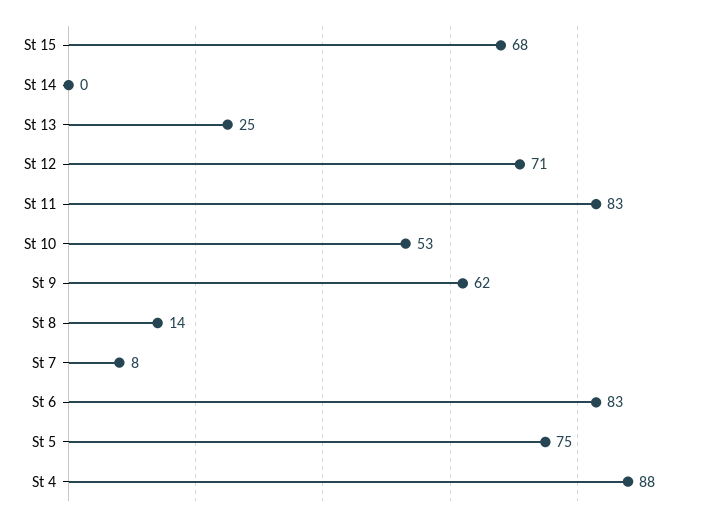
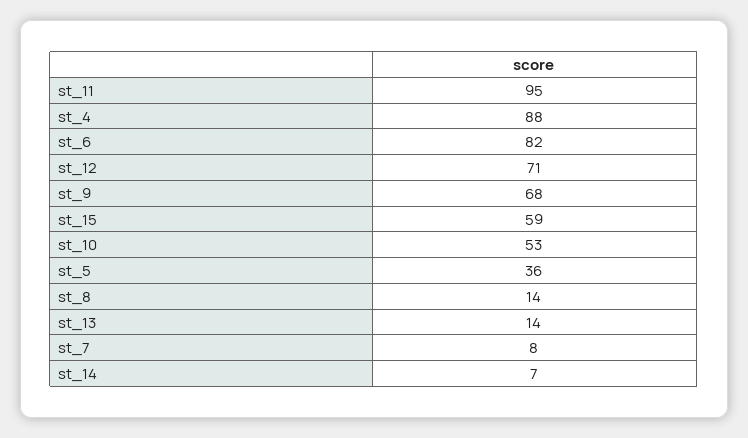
St 15: 68 -> 59
St 14: 0 -> 7
St 13: 25 -> 14
St 11: 83 -> 95
St 9: 62 -> 68
St 6: 83 -> 82
St 5: 75 -> 36

